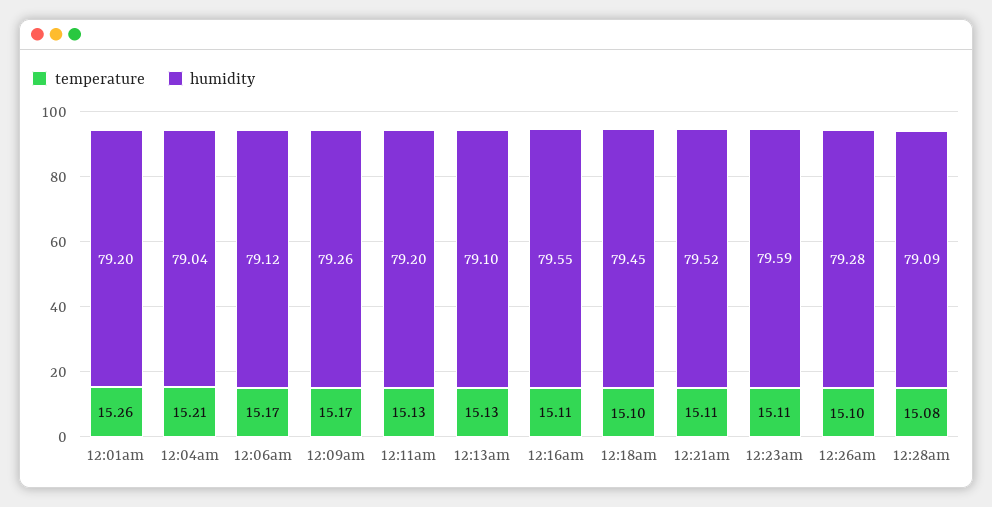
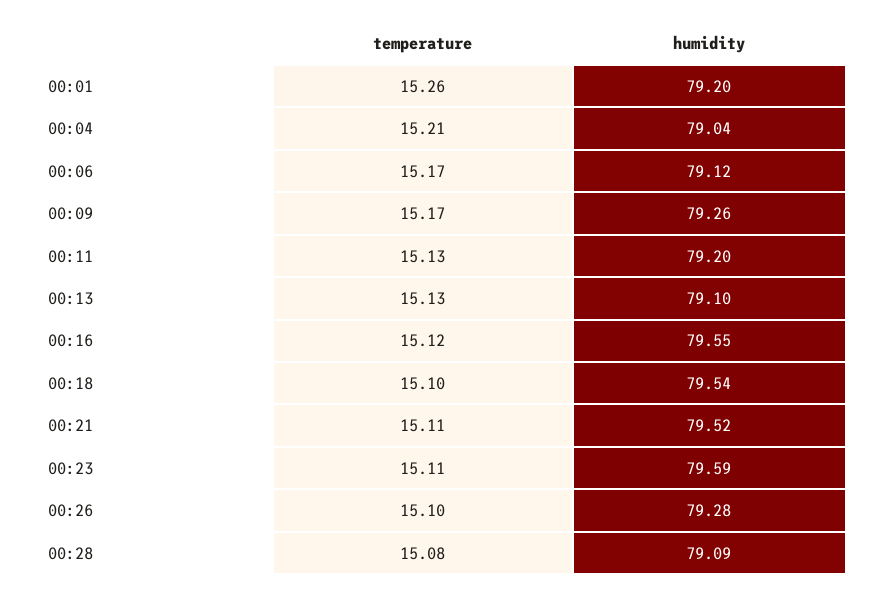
temperature, 12:16am: 15.11 -> 15.12
humidity, 12:18am: 79.45 -> 79.54

